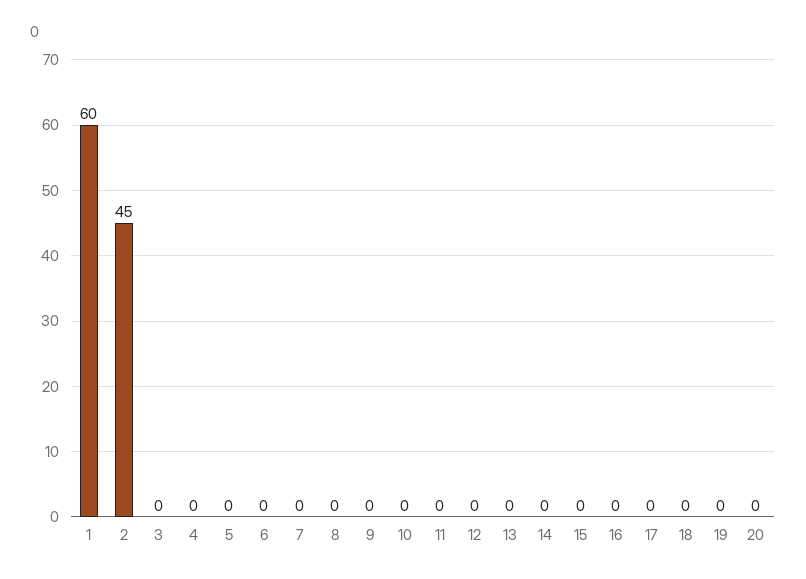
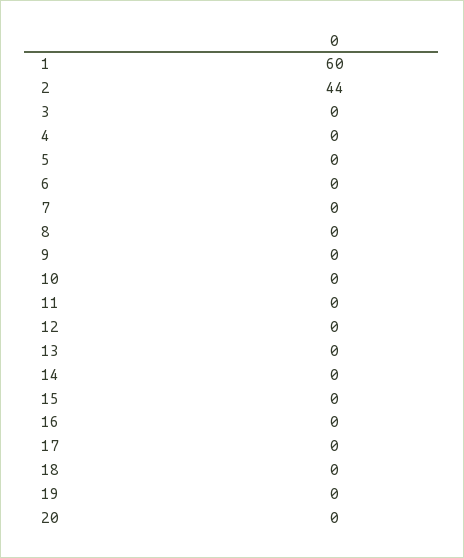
2: 45 -> 44

